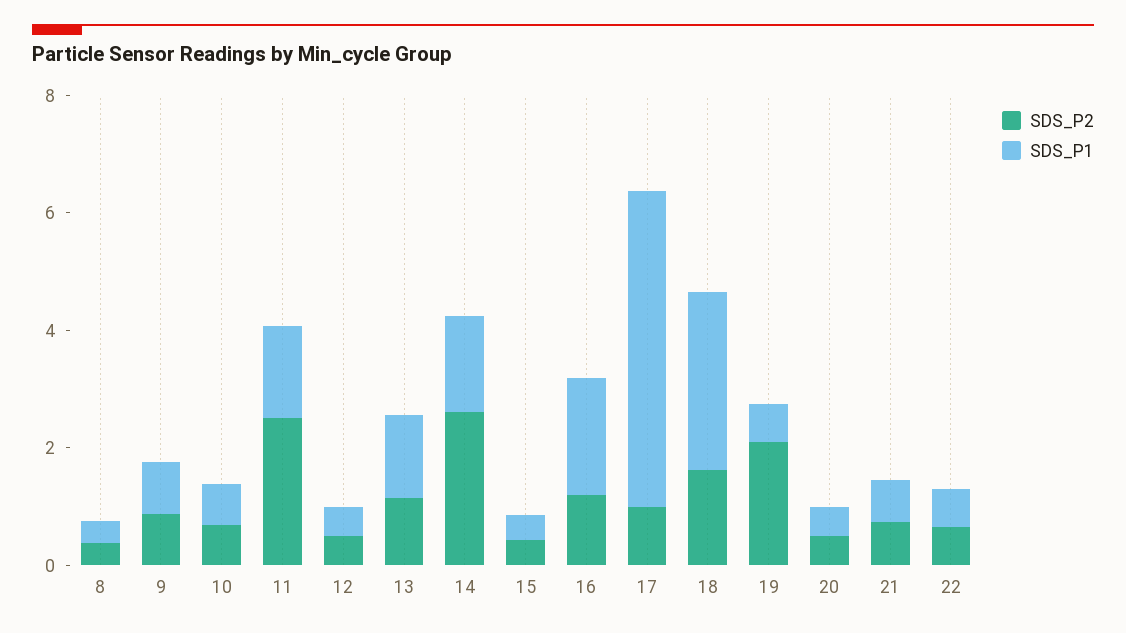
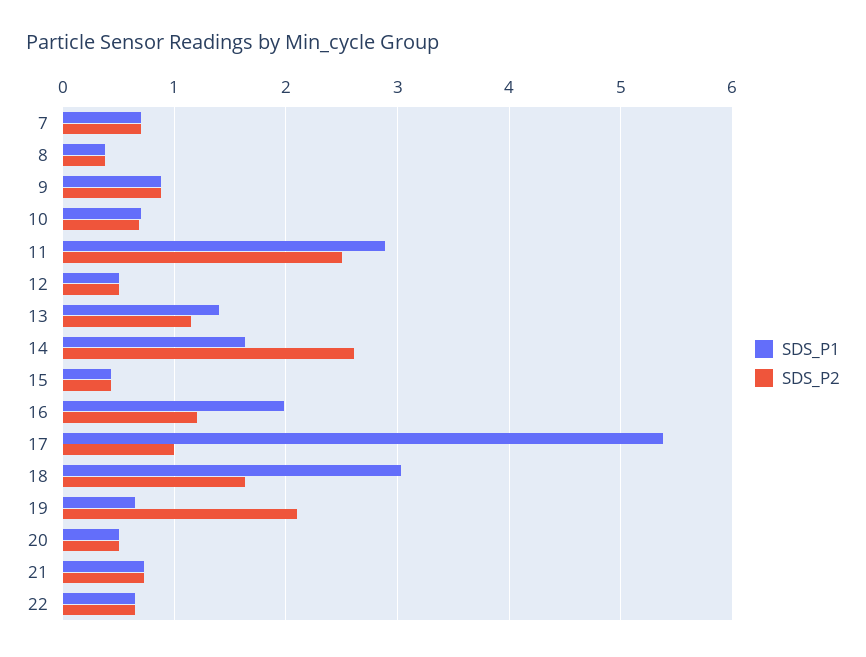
SDS_P1, 11: 1.5 -> 2.9
SDS_P1, 7: none -> 0.7
SDS_P2, 7: none -> 0.7

